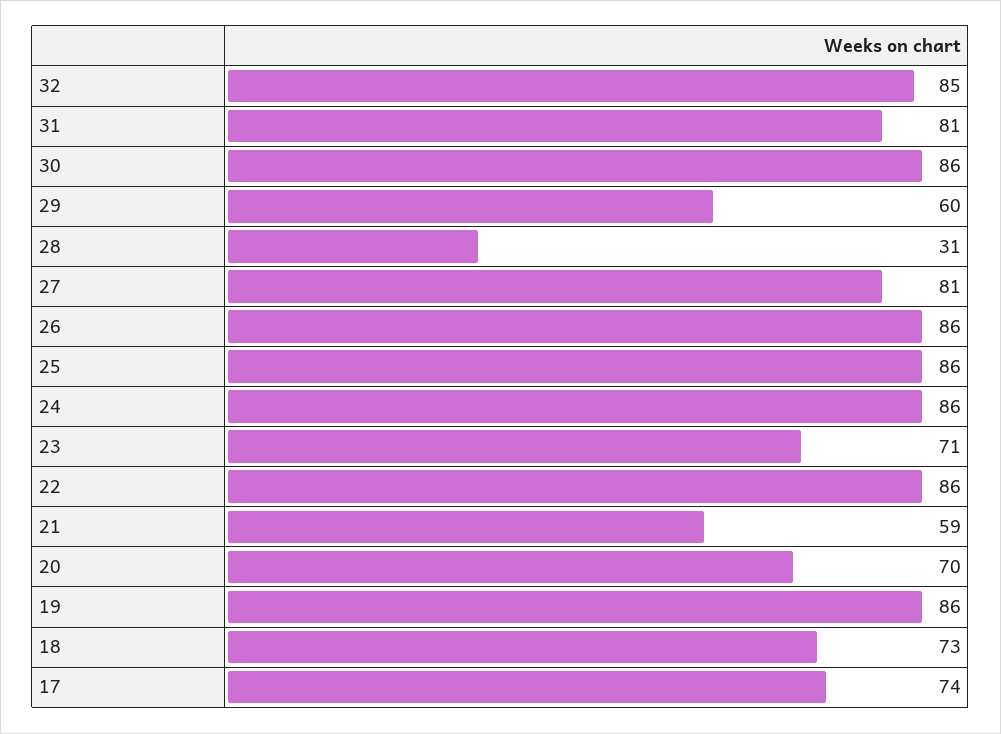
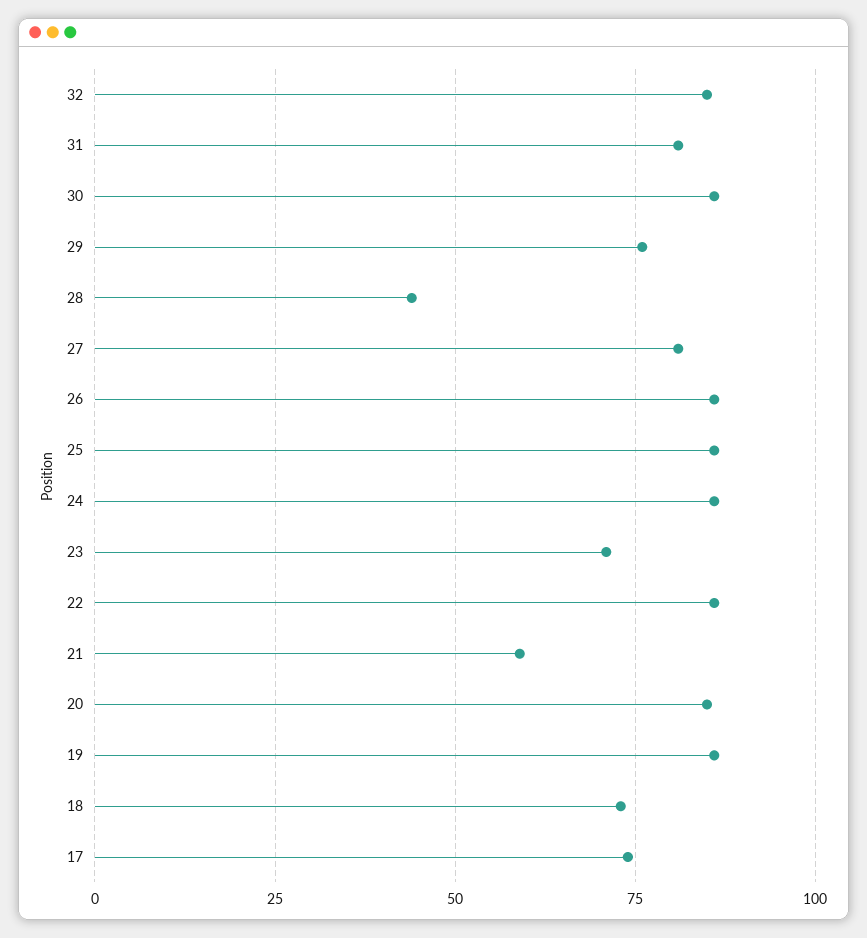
29: 60 -> 75
28: 31 -> 45
20: 70 -> 85

